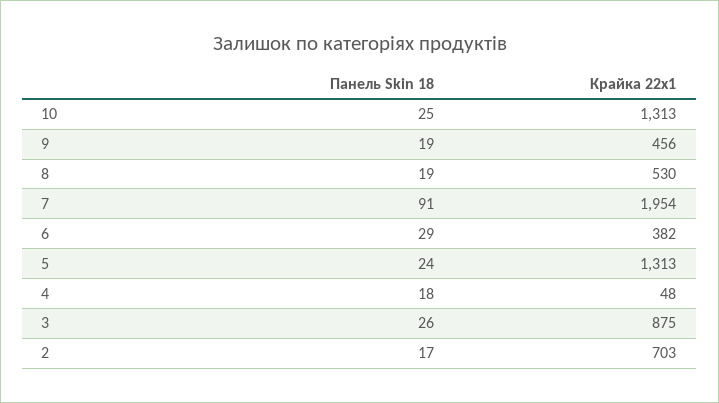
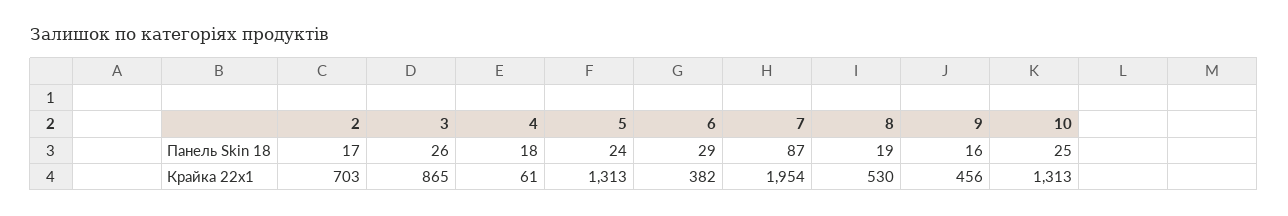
Панель Skin 18, 9: 19 -> 16
Панель Skin 18, 7: 91 -> 87
Крайка 22x1, 4: 48 -> 61
Крайка 22x1, 3: 875 -> 865

